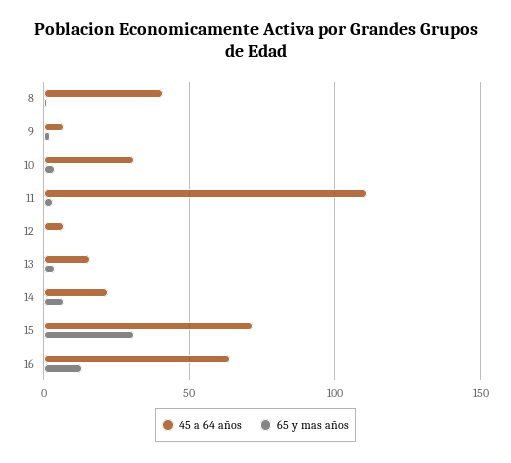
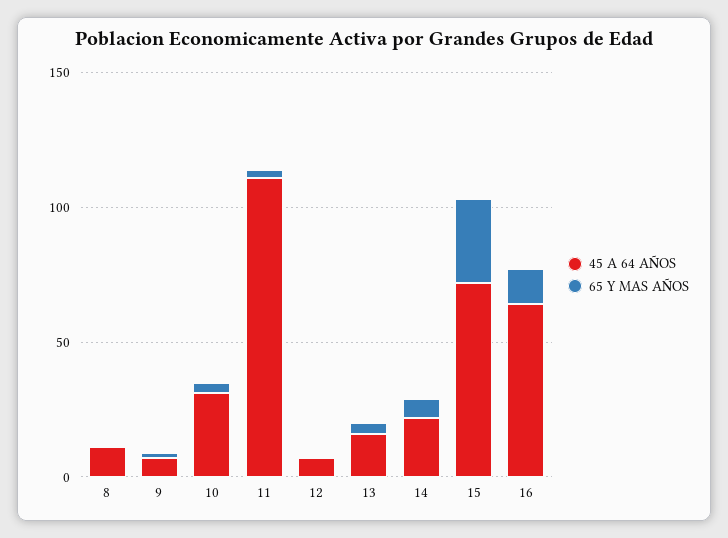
45 a 64 años, 8: 40 -> 10

